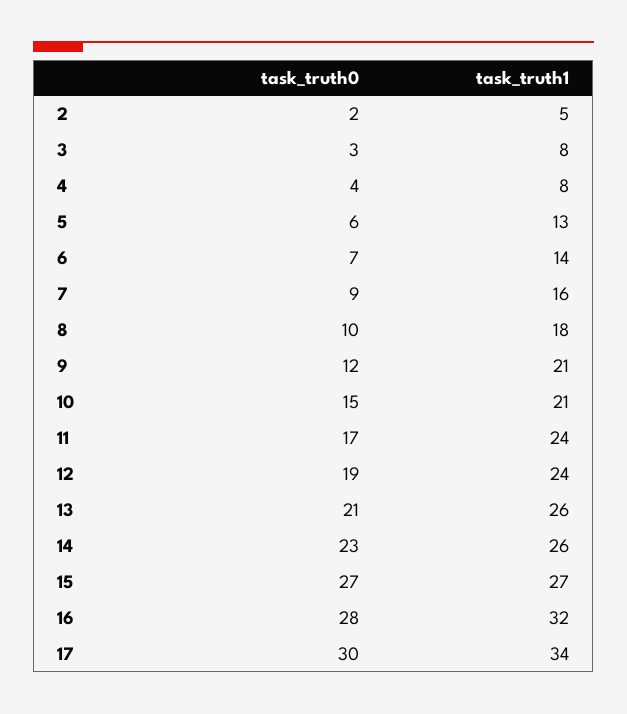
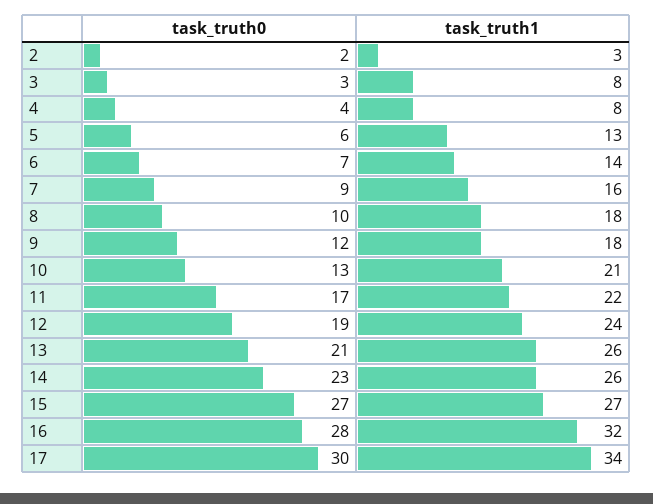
task_truth1, 2: 5 -> 3
task_truth1, 9: 21 -> 18
task_truth0, 10: 15 -> 13
task_truth1, 11: 24 -> 22

